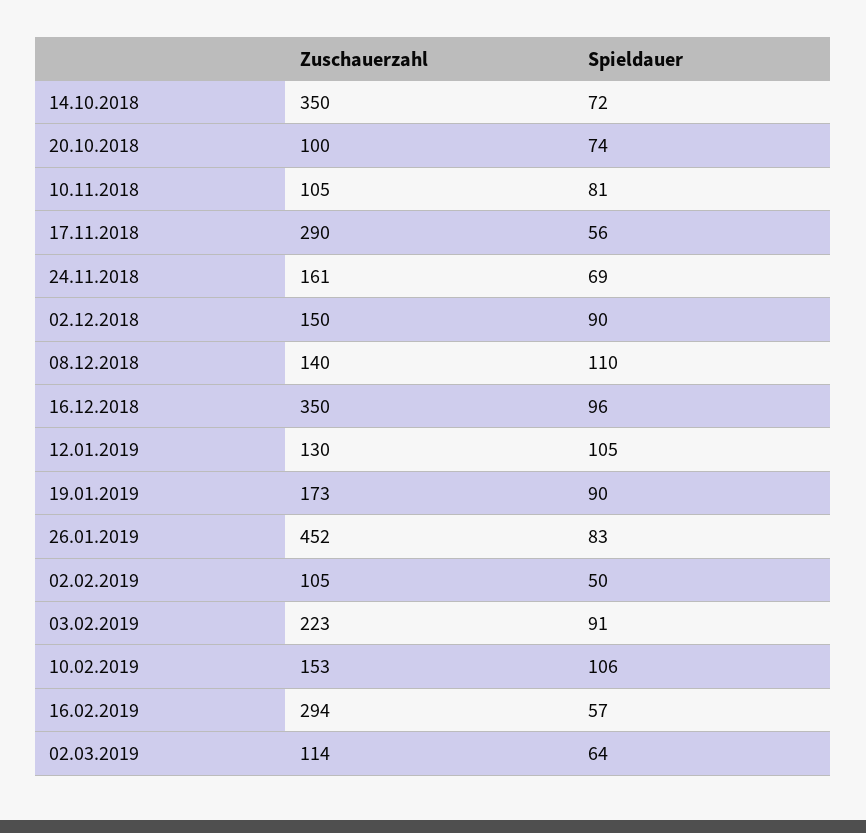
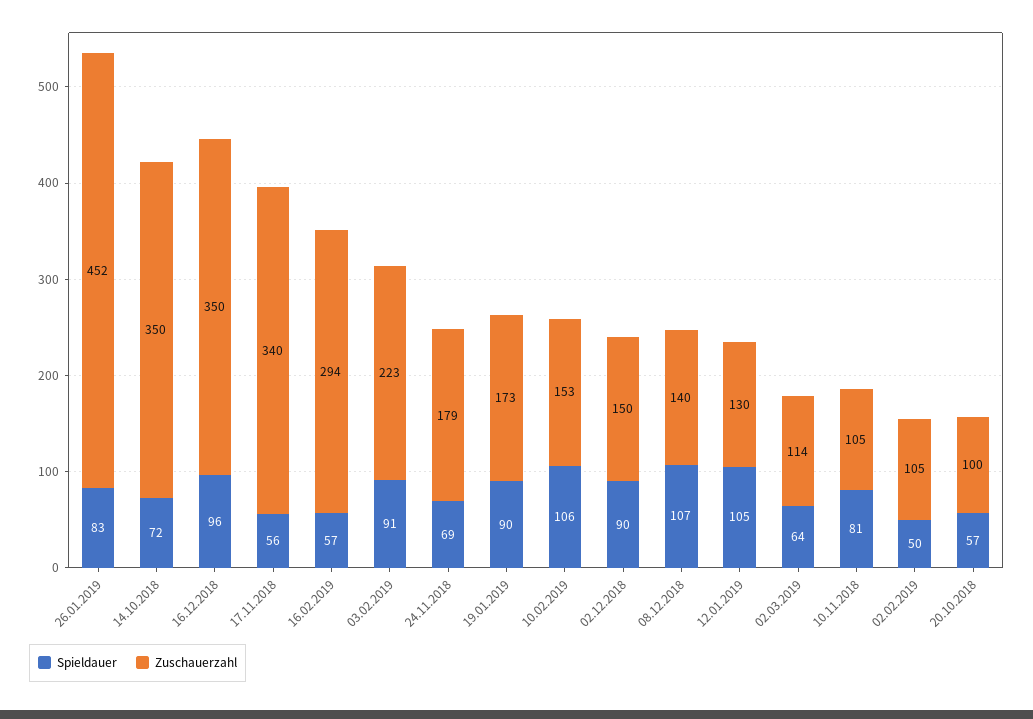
Spieldauer, 20.10.2018: 74 -> 57
Zuschauerzahl, 17.11.2018: 290 -> 340
Zuschauerzahl, 24.11.2018: 161 -> 179
Spieldauer, 08.12.2018: 110 -> 107

